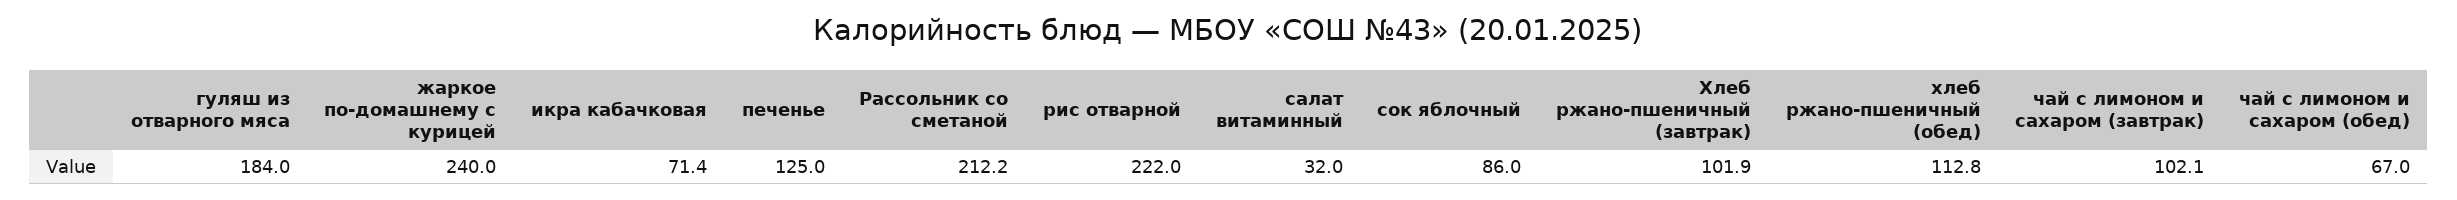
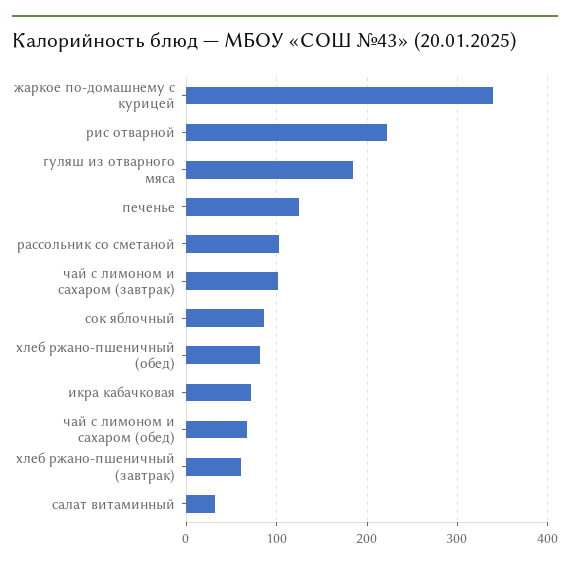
жаркое по-домашнему с курицей: 240 -> 340
Рассольник со сметаной: 212.2 -> 100
Хлеб ржано-пшеничный (завтрак): 101.9 -> 60
хлеб ржано-пшеничный (обед): 112.8 -> 80

